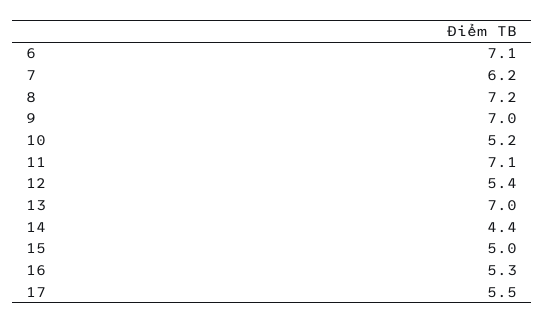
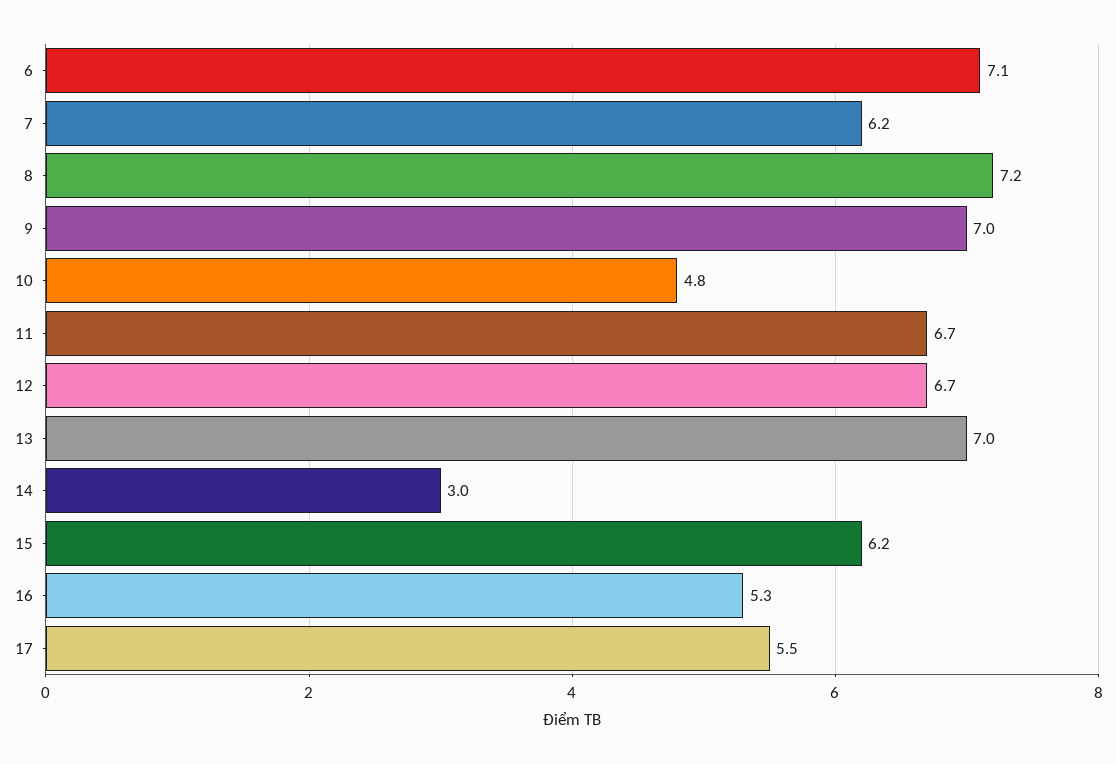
10: 5.2 -> 4.8
11: 7.1 -> 6.7
12: 5.4 -> 6.7
14: 4.4 -> 3
15: 5 -> 6.2

